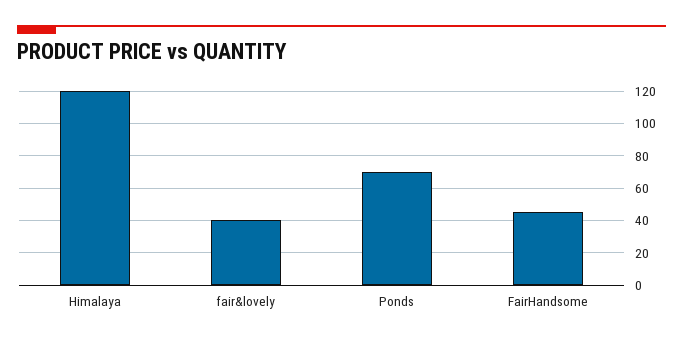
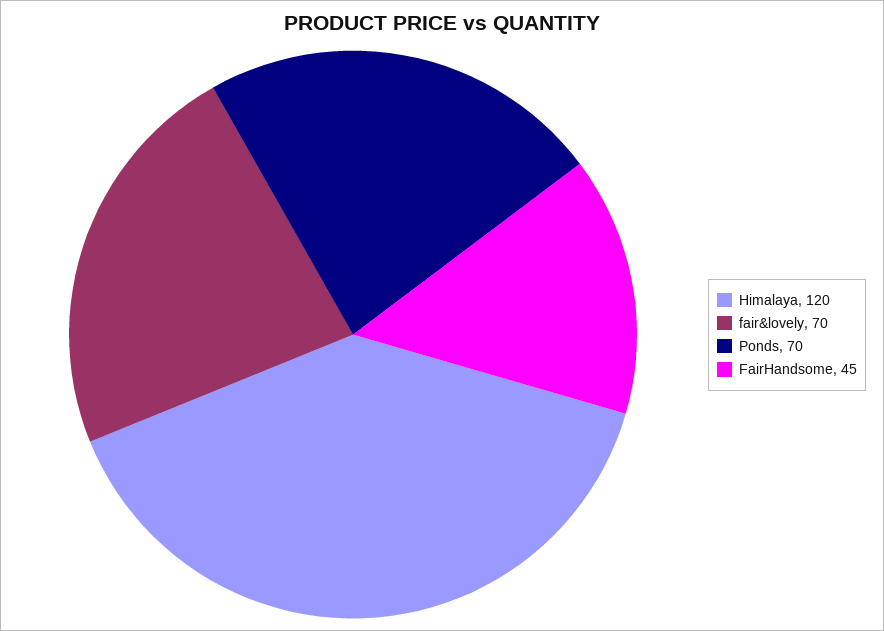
fair&lovely: 40 -> 70

